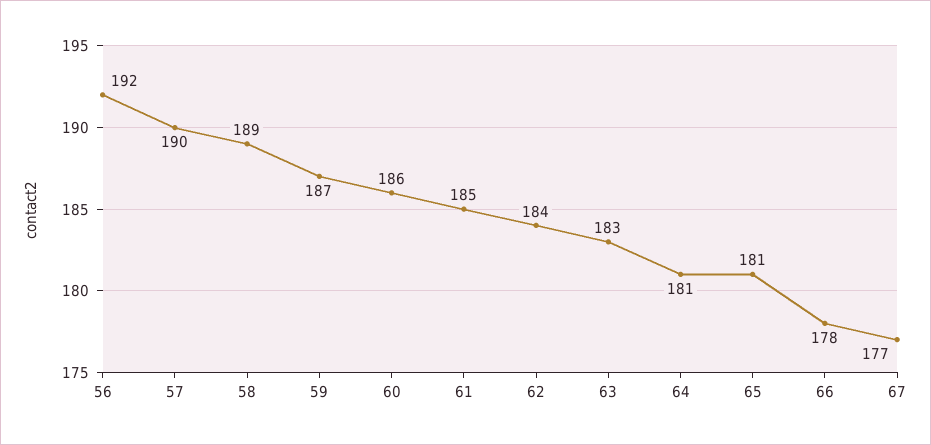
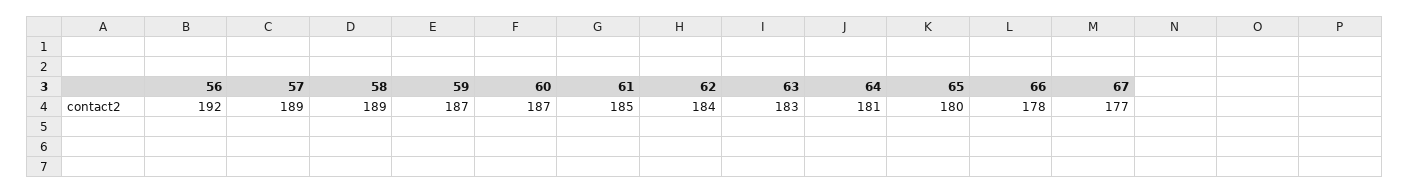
57: 190 -> 189
60: 186 -> 187
65: 181 -> 180

